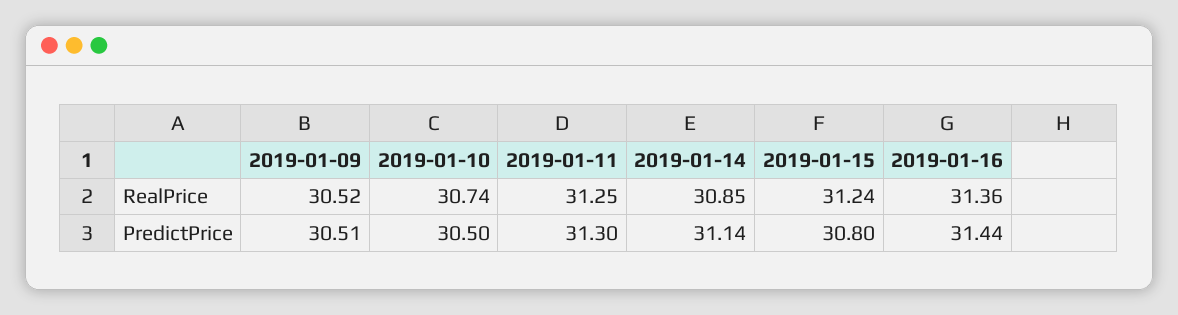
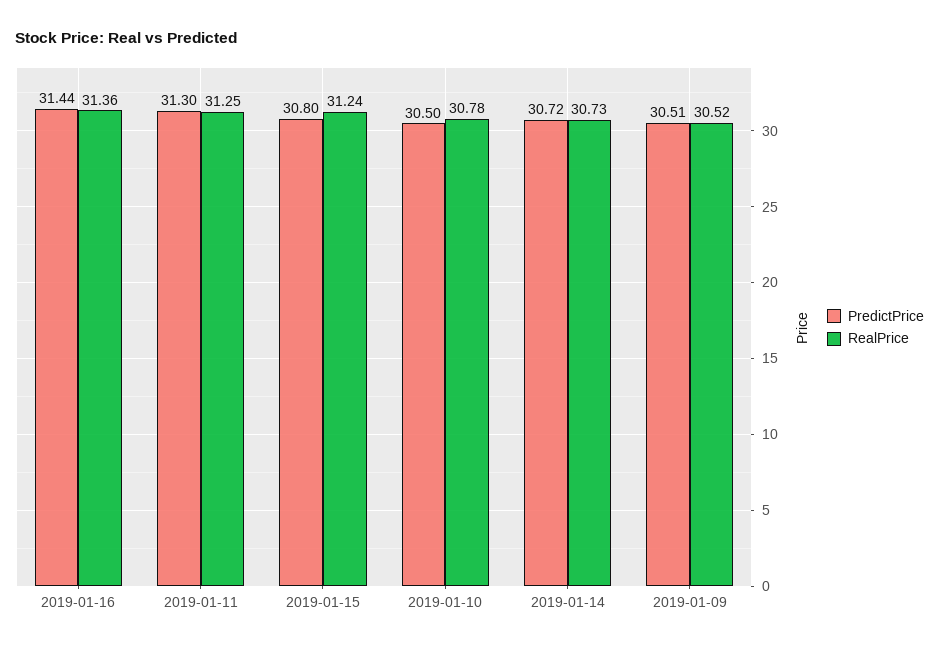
RealPrice, 2019-01-10: 30.74 -> 30.78
RealPrice, 2019-01-14: 30.85 -> 30.73
PredictPrice, 2019-01-14: 31.14 -> 30.72

